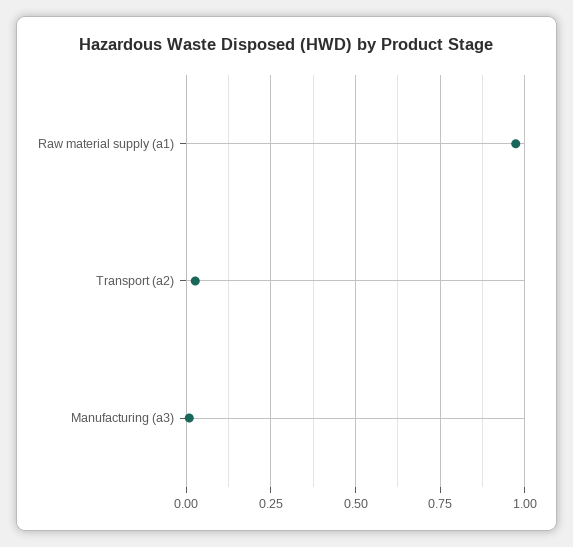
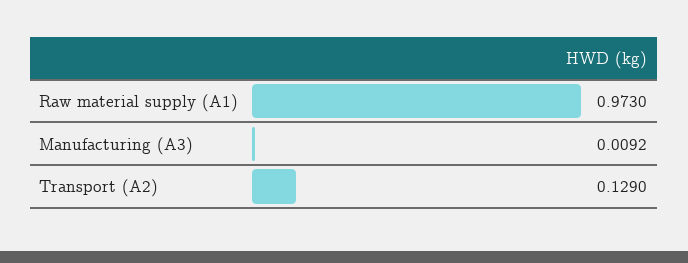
Transport (a2): 0.025 -> 0.129

